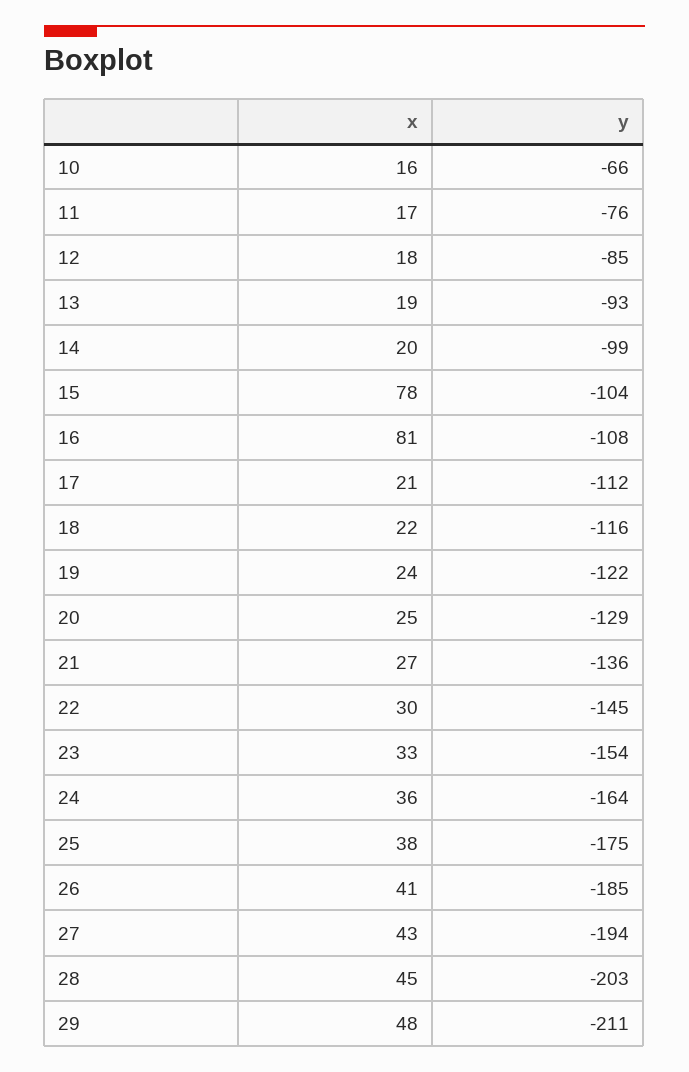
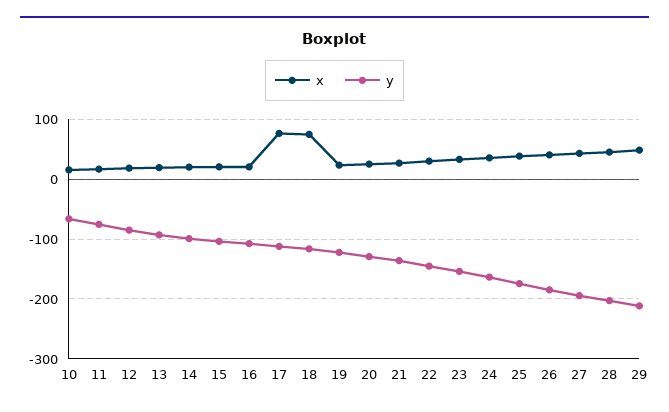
x, 15: 78 -> 20
x, 16: 81 -> 20
x, 17: 21 -> 80
x, 18: 22 -> 80

